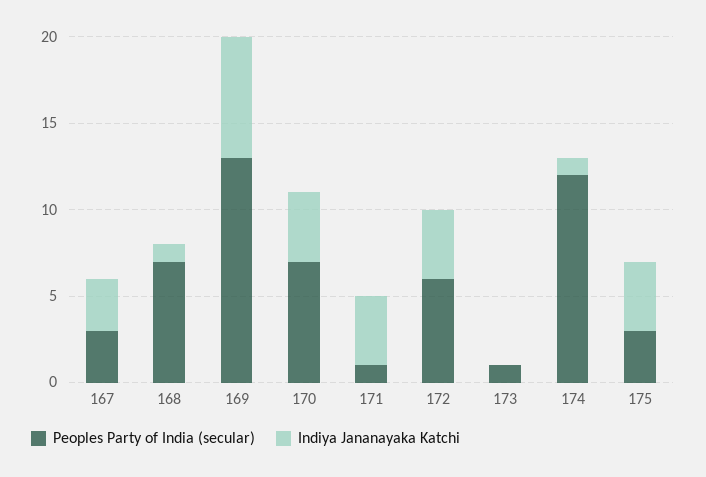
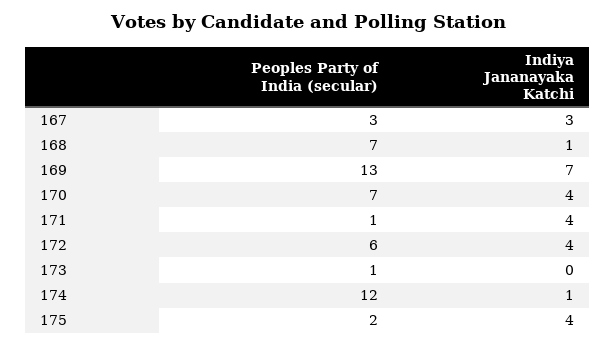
Peoples Party of India (secular), 175: 3 -> 2

